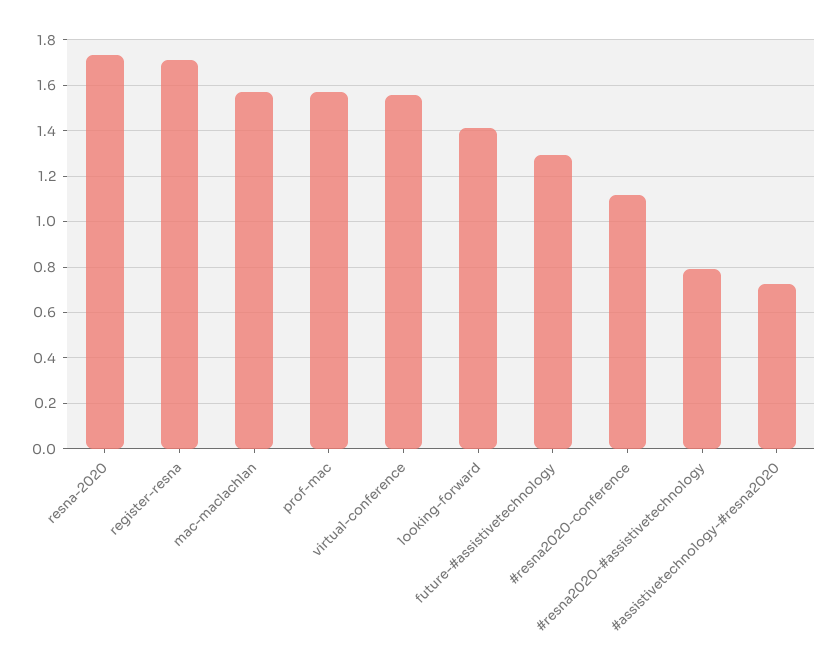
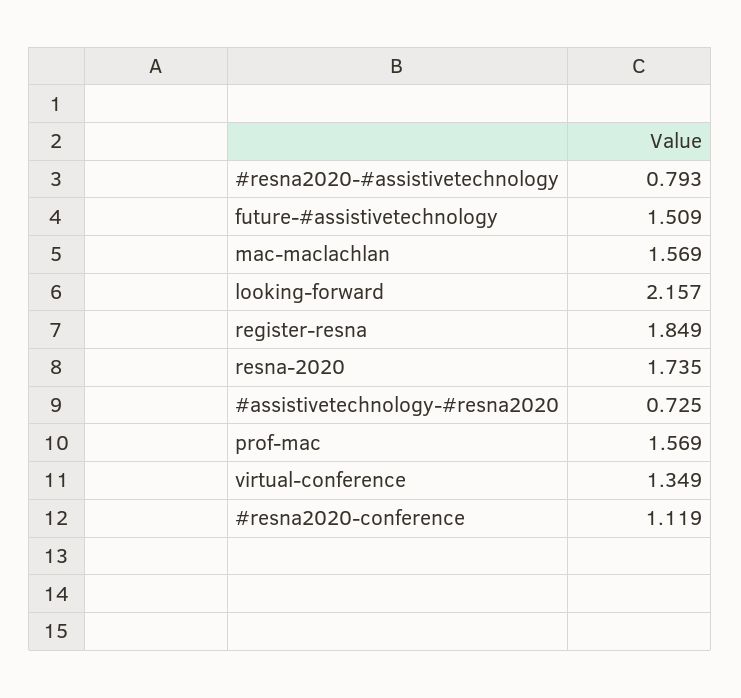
register-resna: 1.7 -> 1.849
virtual-conference: 1.55 -> 1.349
looking-forward: 1.4 -> 2.157
future-#assistivetechnology: 1.3 -> 1.509

